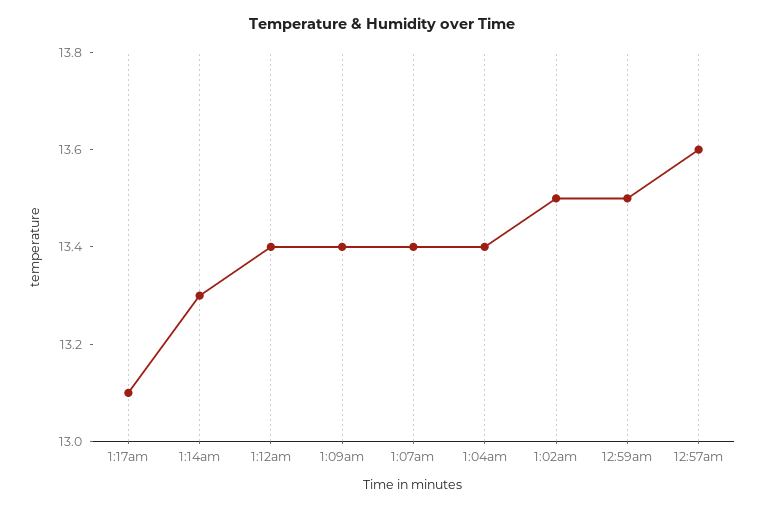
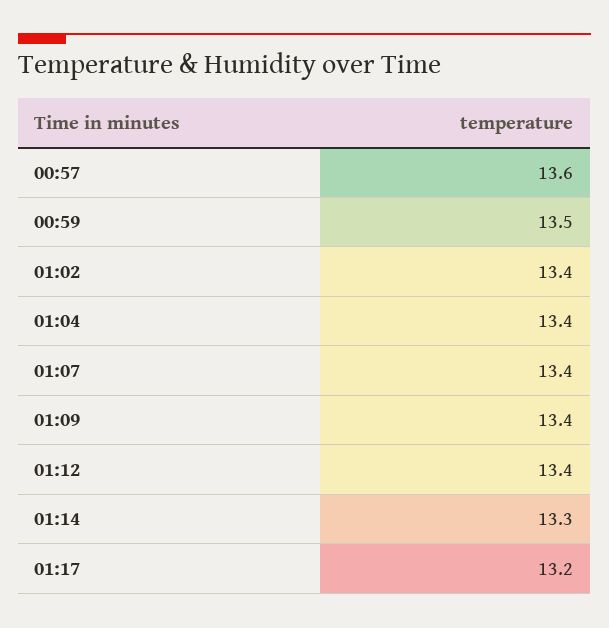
1:17am: 13.1 -> 13.2
1:02am: 13.5 -> 13.4

